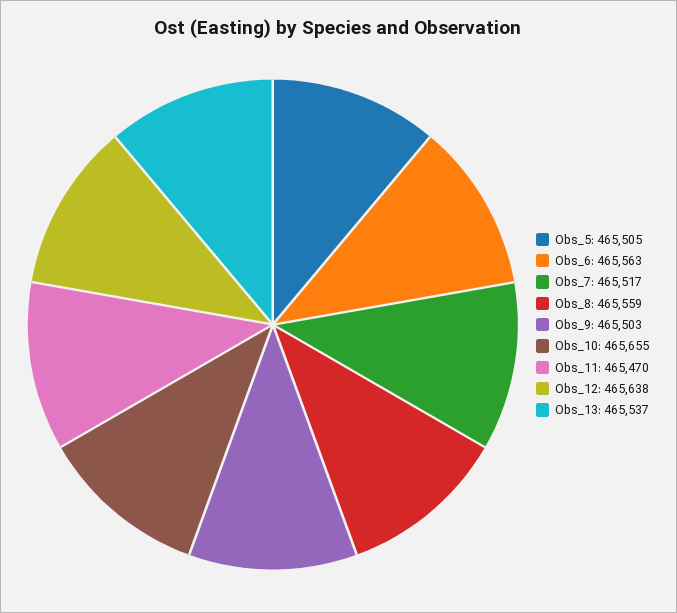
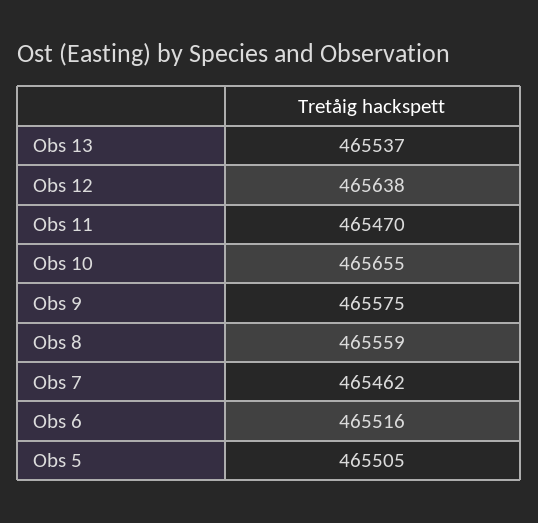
Obs_6: 465563 -> 465516
Obs_7: 465517 -> 465462
Obs_9: 465503 -> 465575

